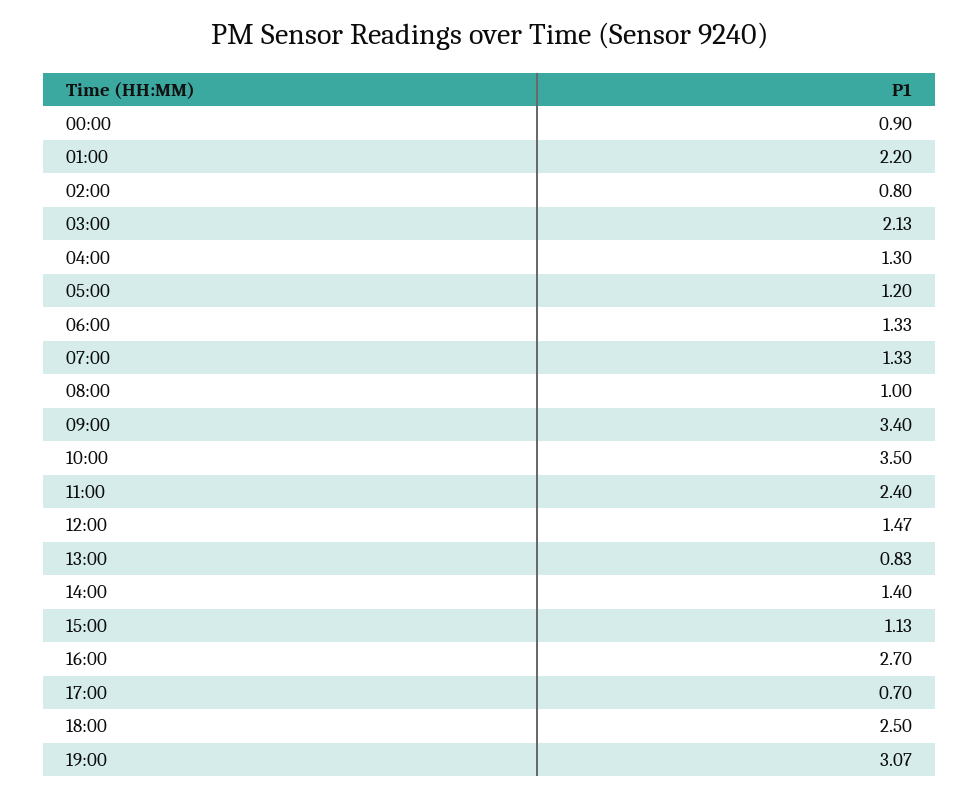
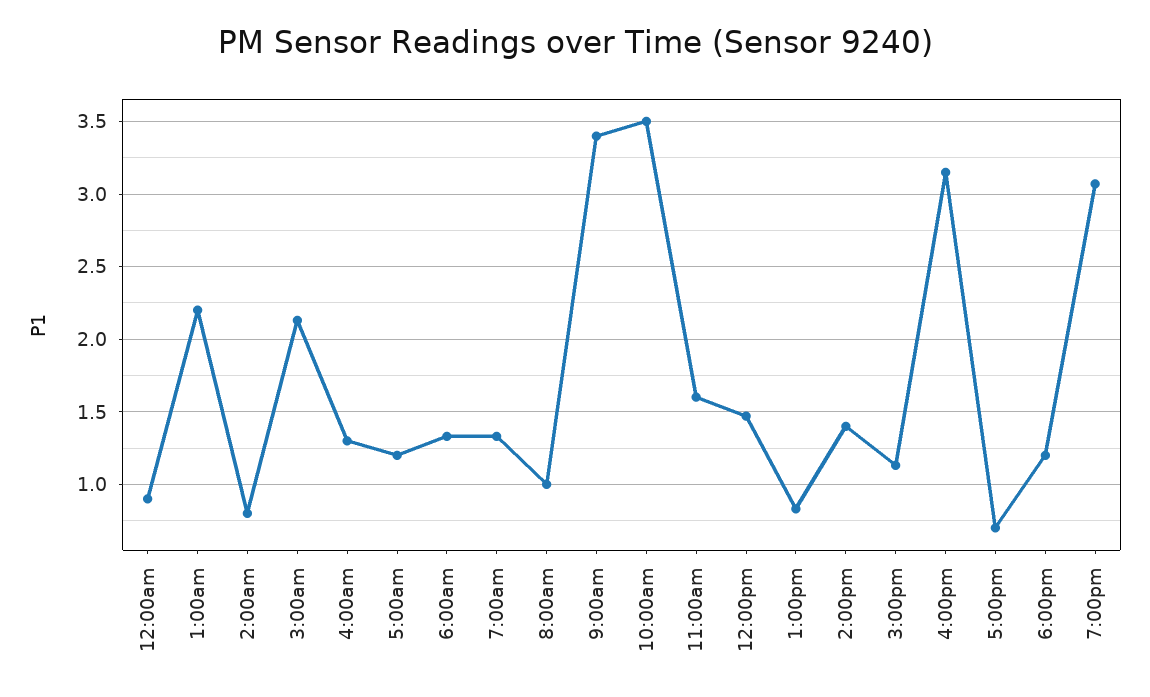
11:00: 2.4 -> 1.6
16:00: 2.7 -> 3.15
18:00: 2.5 -> 1.2

